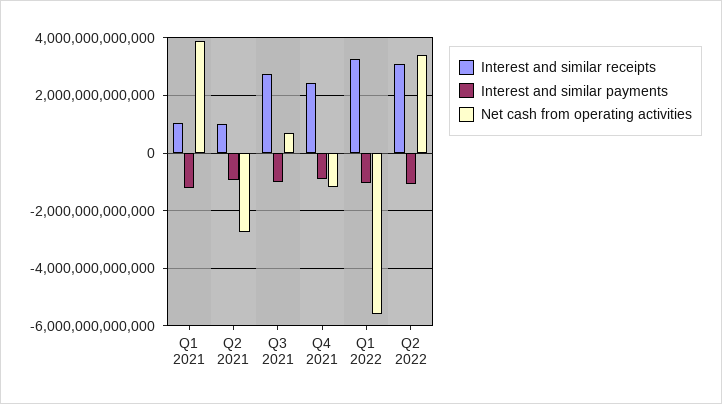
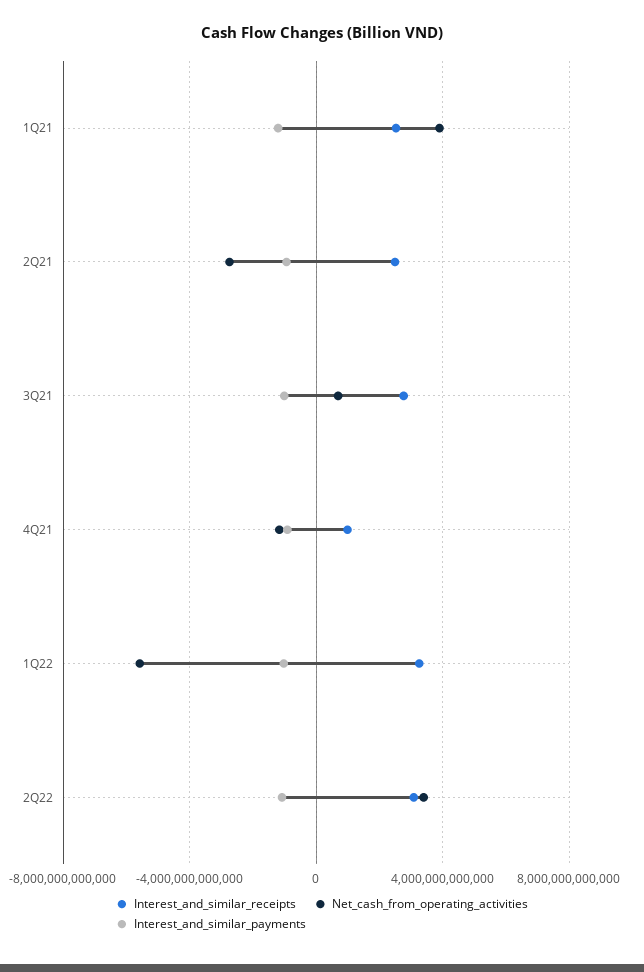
Interest and similar receipts, Q1 2021: 1000000000000 -> 2500000000000
Interest and similar receipts, Q2 2021: 1000000000000 -> 2500000000000
Interest and similar receipts, Q4 2021: 2500000000000 -> 1000000000000

